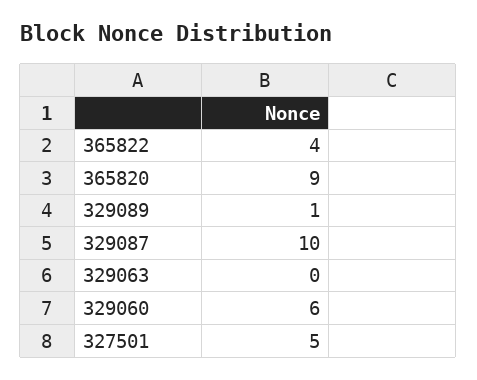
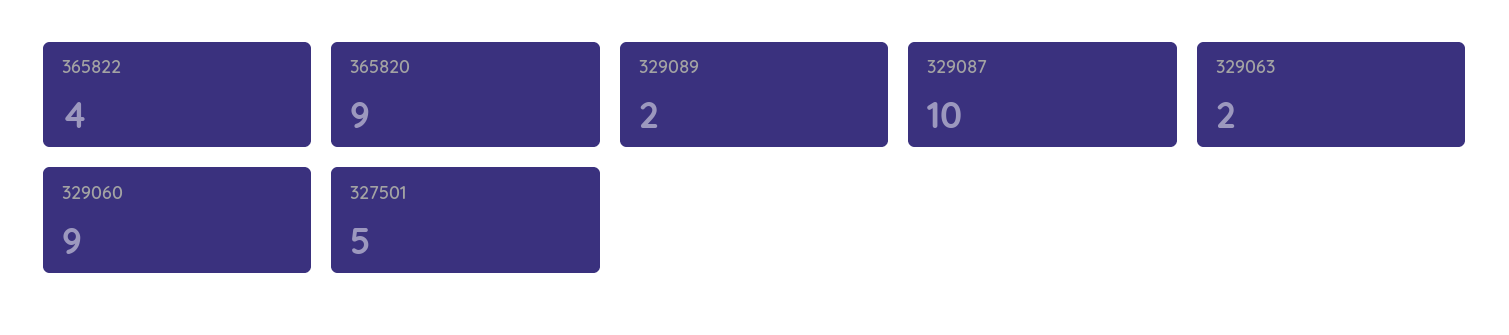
329089: 1 -> 2
329063: 0 -> 2
329060: 6 -> 9

